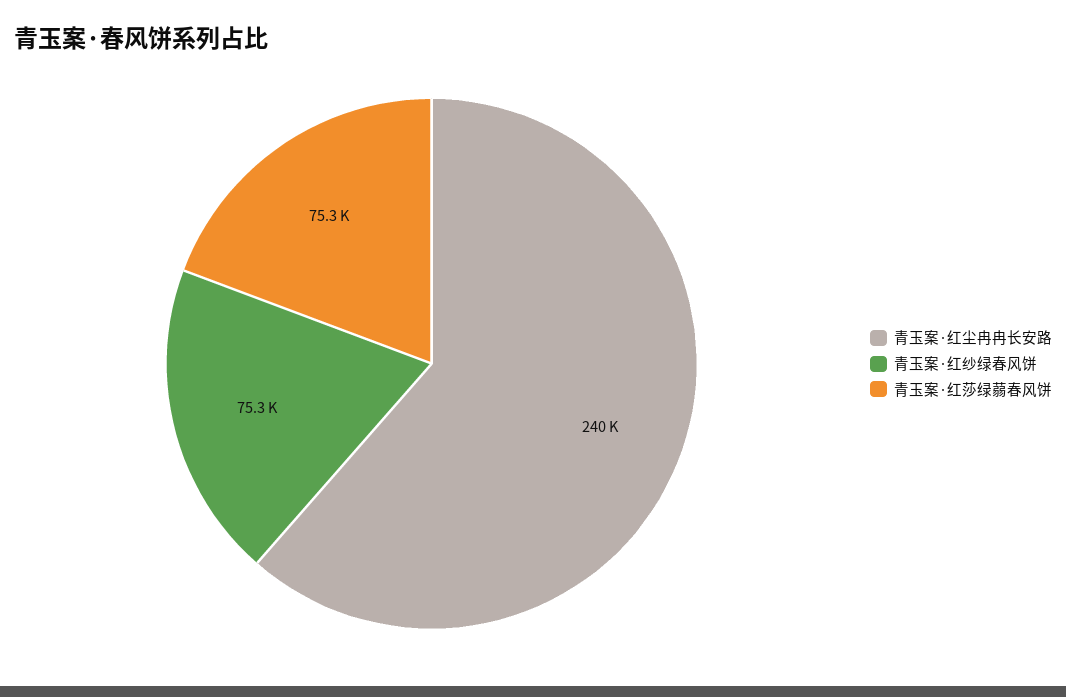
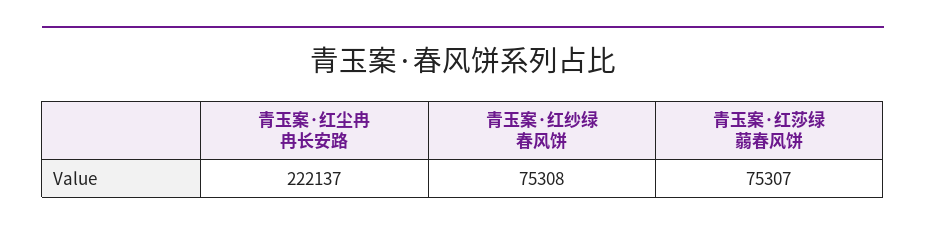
青玉案·红尘冉冉长安路: 240000 -> 222137

